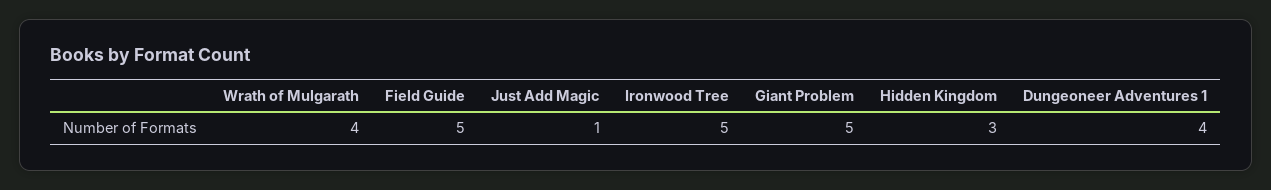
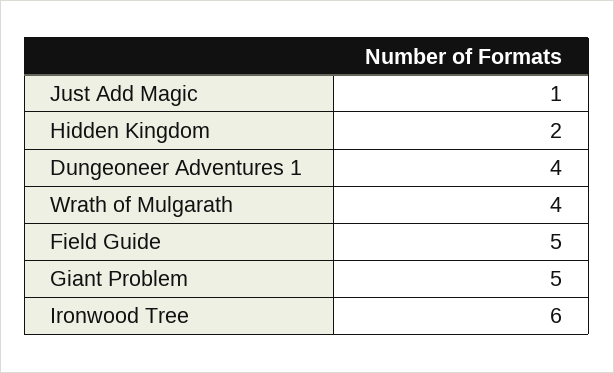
Ironwood Tree: 5 -> 6
Hidden Kingdom: 3 -> 2

